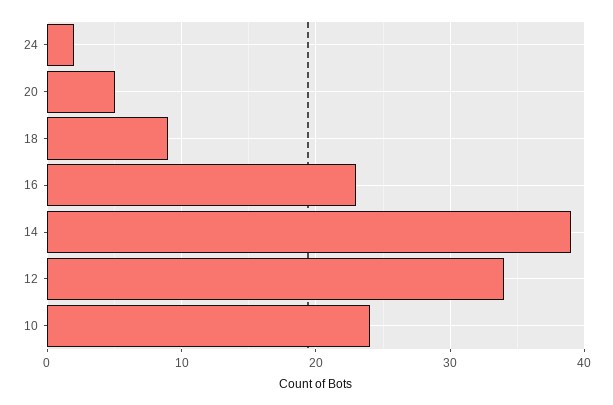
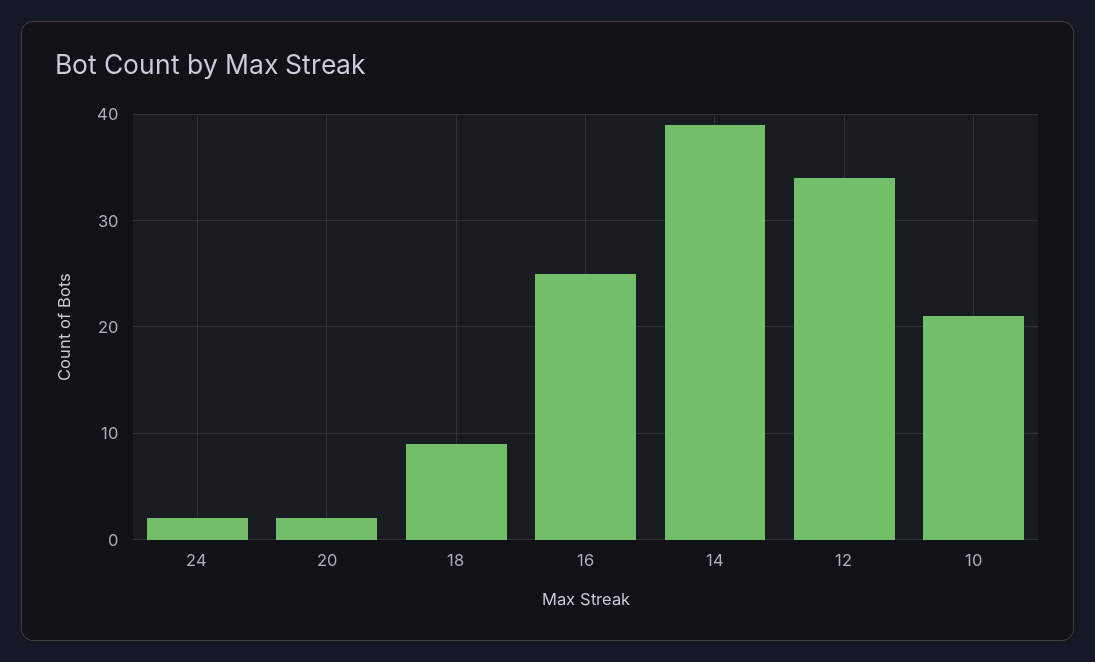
20: 5 -> 2
16: 23 -> 25
10: 24 -> 21

